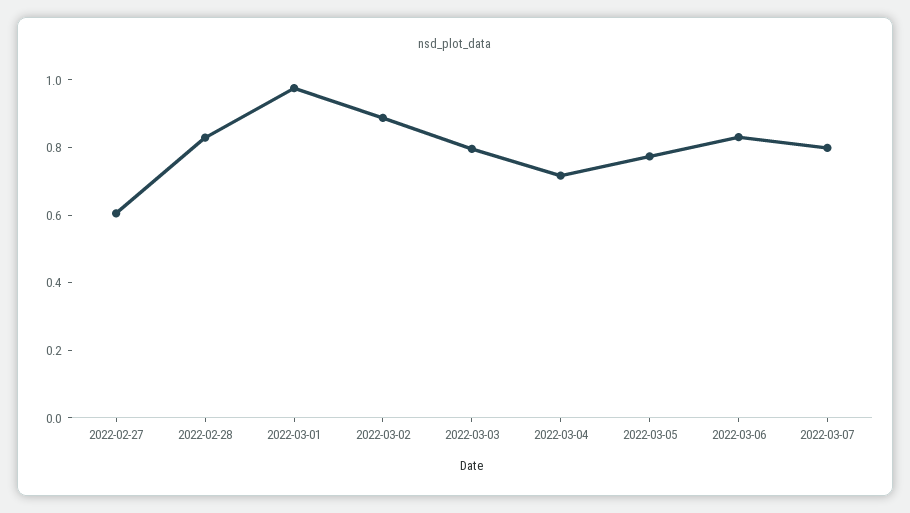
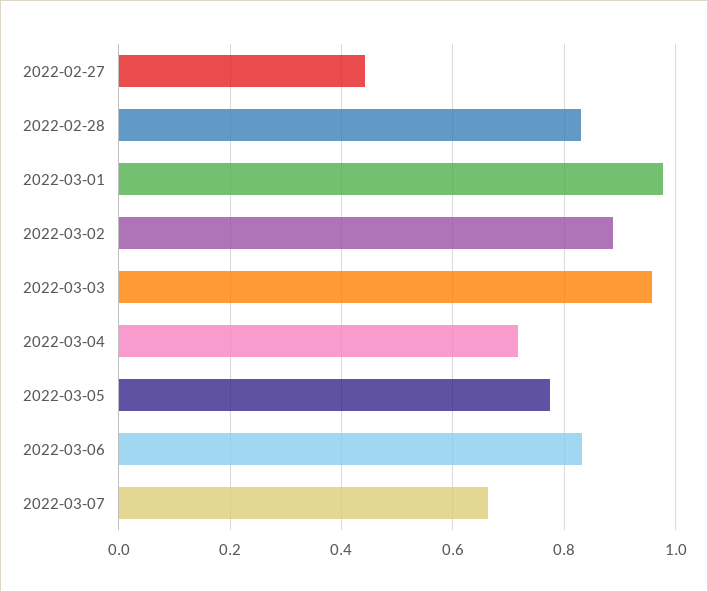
2022-02-27: 0.6 -> 0.44
2022-03-03: 0.8 -> 0.96
2022-03-07: 0.8 -> 0.66

